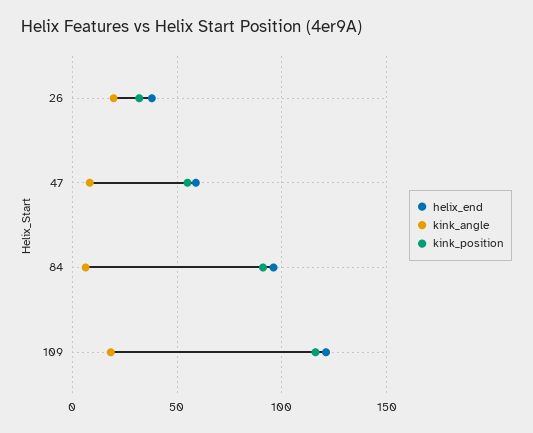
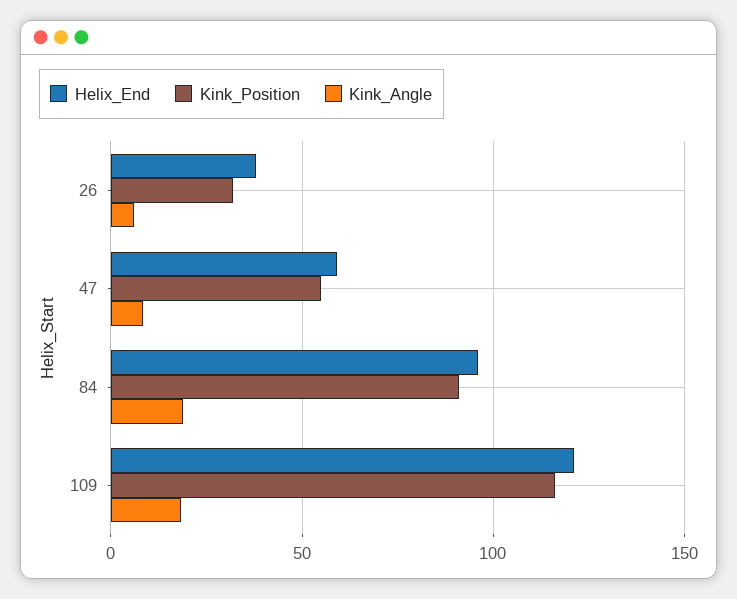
kink_angle, 26: 20 -> 5
kink_angle, 84: 5 -> 20

